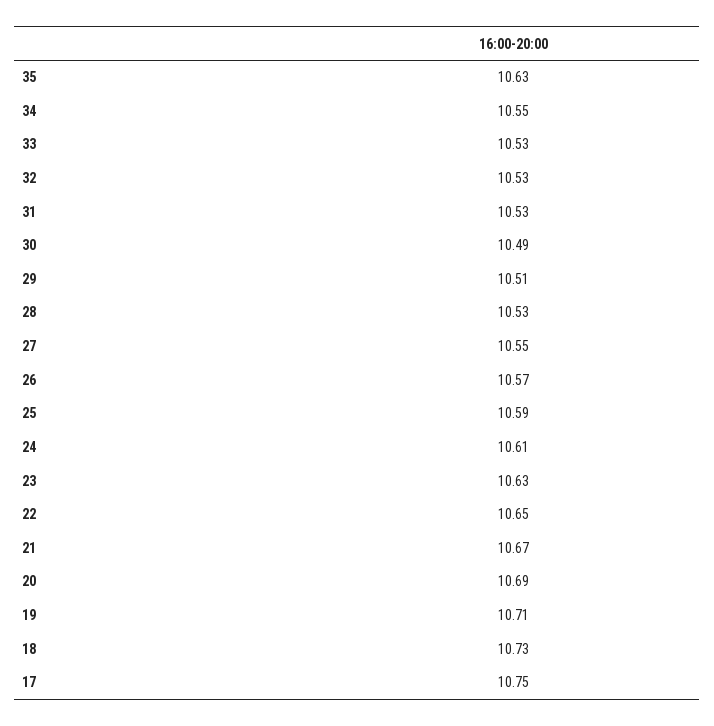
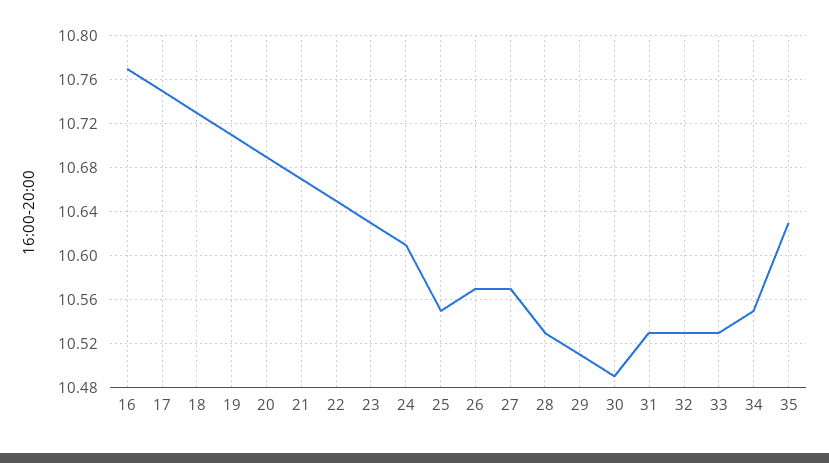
27: 10.55 -> 10.57
25: 10.59 -> 10.55
16: none -> 10.77

